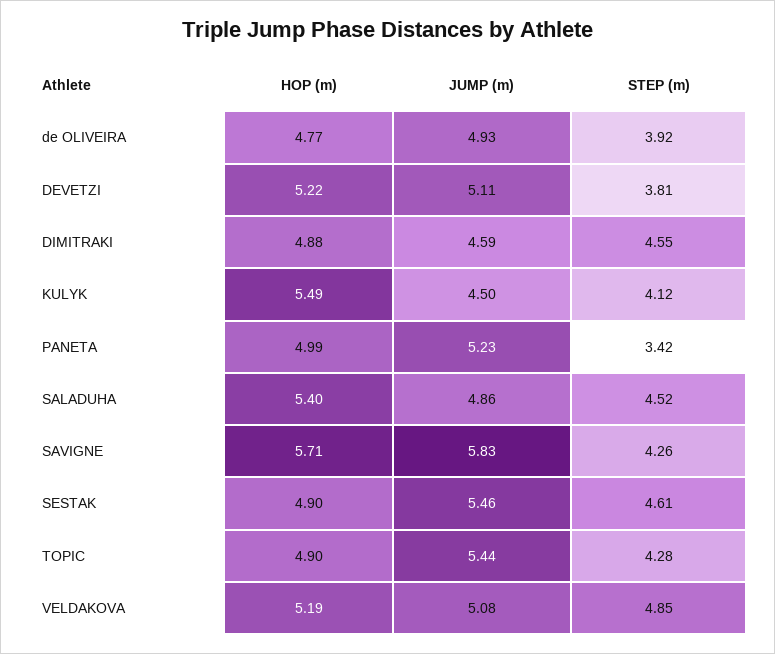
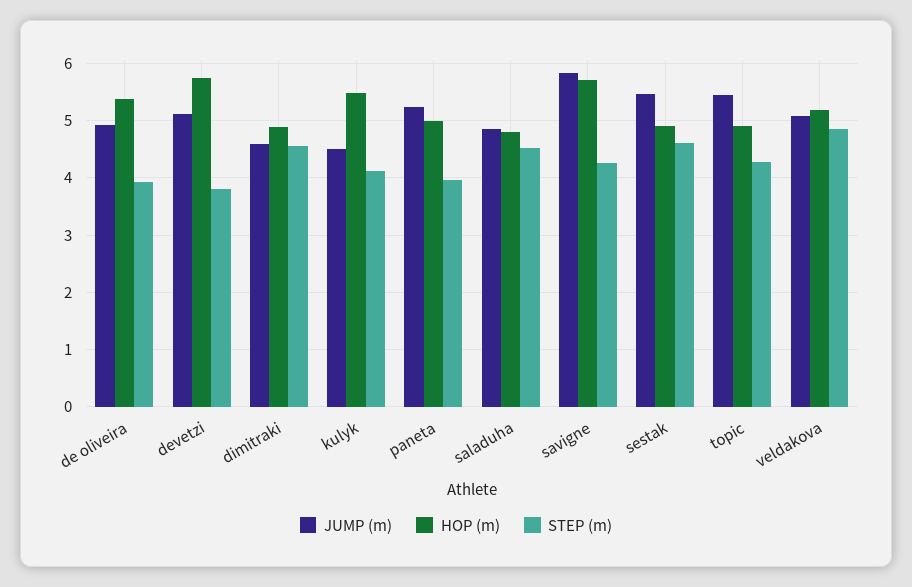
HOP (m), de OLIVEIRA: 4.77 -> 5.4
HOP (m), DEVETZI: 5.22 -> 5.8
STEP (m), PANETA: 3.42 -> 4
HOP (m), SALADUHA: 5.4 -> 4.8

